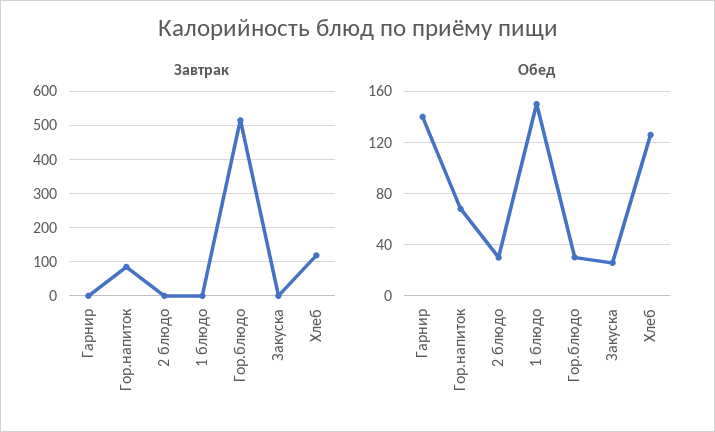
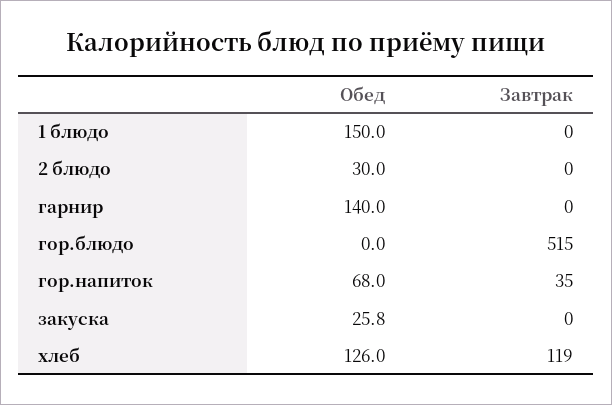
Завтрак, Гор.напиток: 80 -> 35
Обед, Гор.блюдо: 30 -> 0

